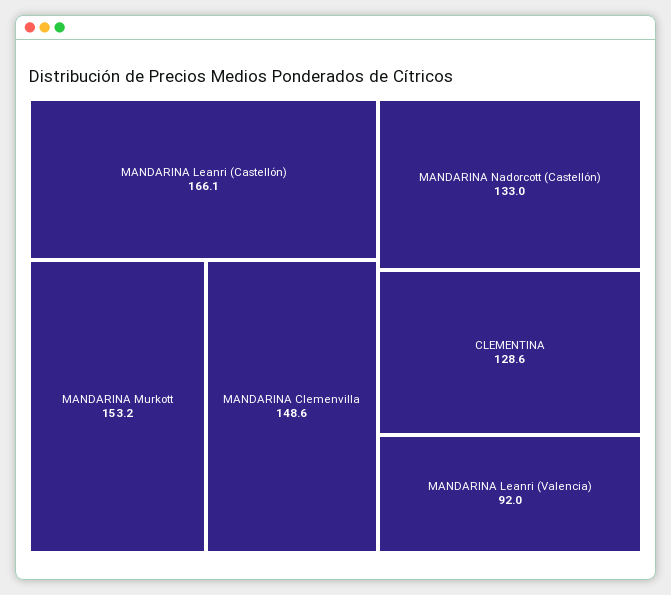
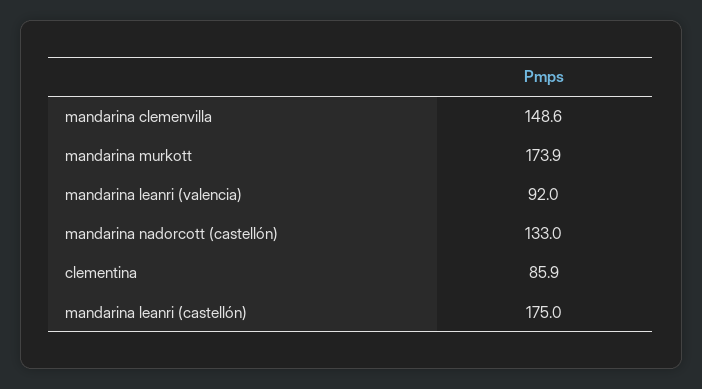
MANDARINA Leanri (Castellón): 166.1 -> 175
MANDARINA Murkott: 153.2 -> 173.9
CLEMENTINA: 128.6 -> 85.9

